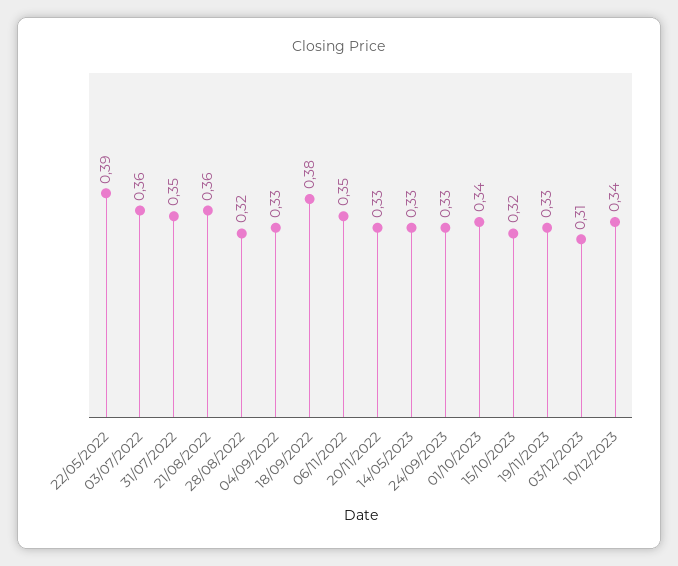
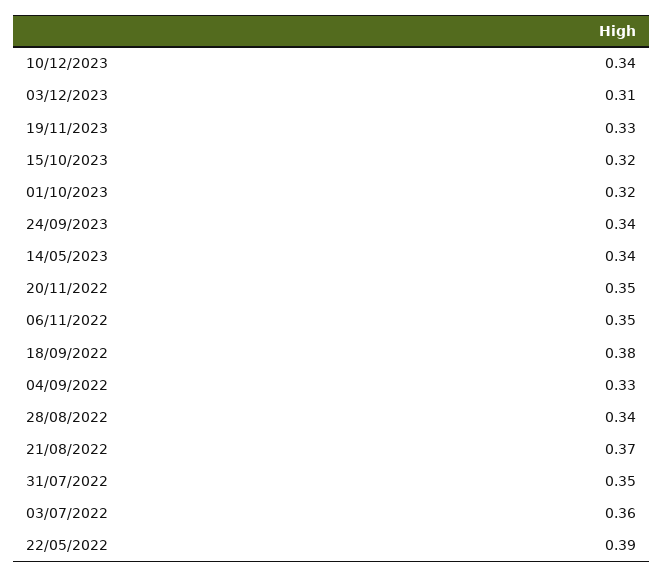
21/08/2022: 0.36 -> 0.37
28/08/2022: 0.32 -> 0.34
20/11/2022: 0.33 -> 0.35
14/05/2023: 0.33 -> 0.34
24/09/2023: 0.33 -> 0.34
01/10/2023: 0.34 -> 0.32

